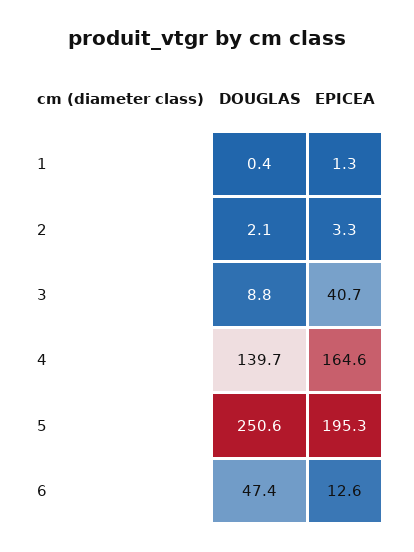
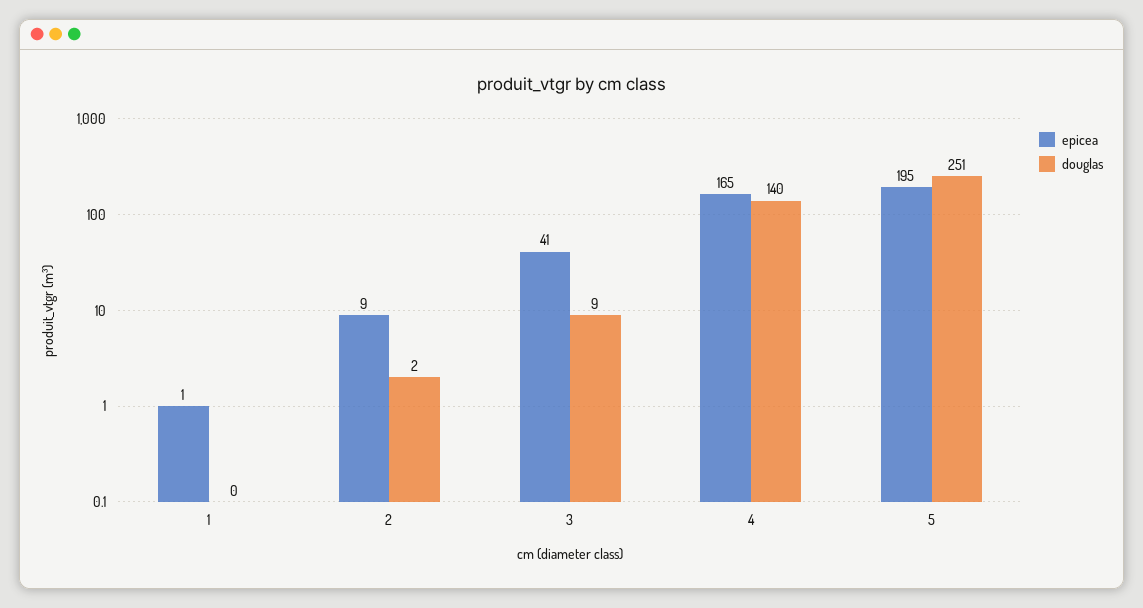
EPICEA, 2: 3.3 -> 9
DOUGLAS, 6: 47.4 -> none
EPICEA, 6: 12.6 -> none

